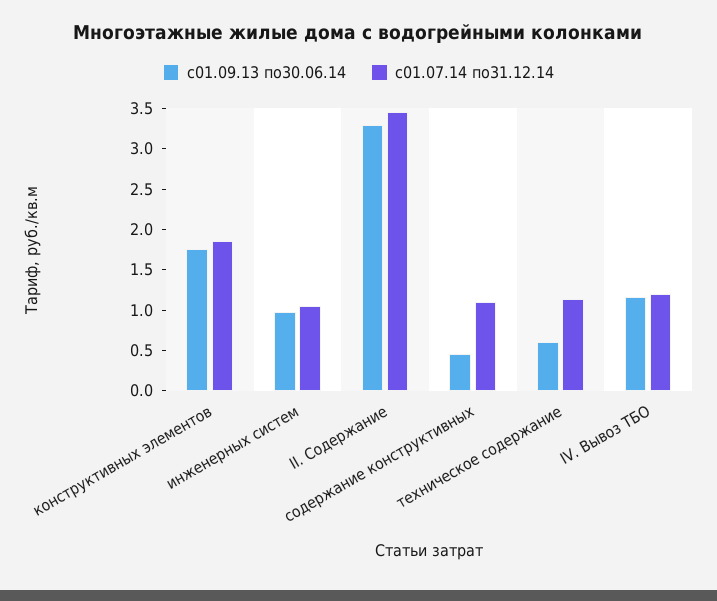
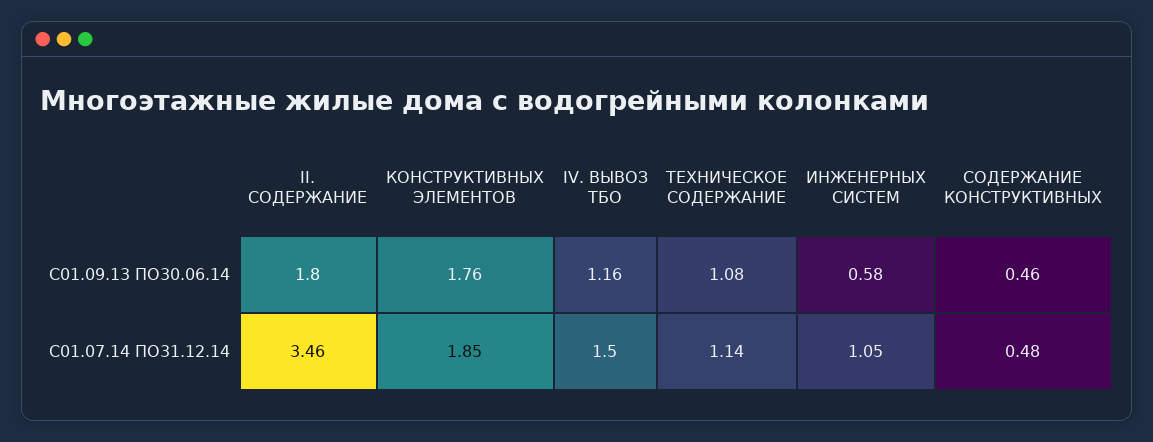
с01.09.13 по30.06.14, инженерных систем: 1 -> 0.58
с01.09.13 по30.06.14, II. Содержание: 3.3 -> 1.8
с01.07.14 по31.12.14, содержание конструктивных: 1.1 -> 0.48
с01.09.13 по30.06.14, техническое содержание: 0.6 -> 1.08
с01.07.14 по31.12.14, IV. Вывоз ТБО: 1.2 -> 1.5

